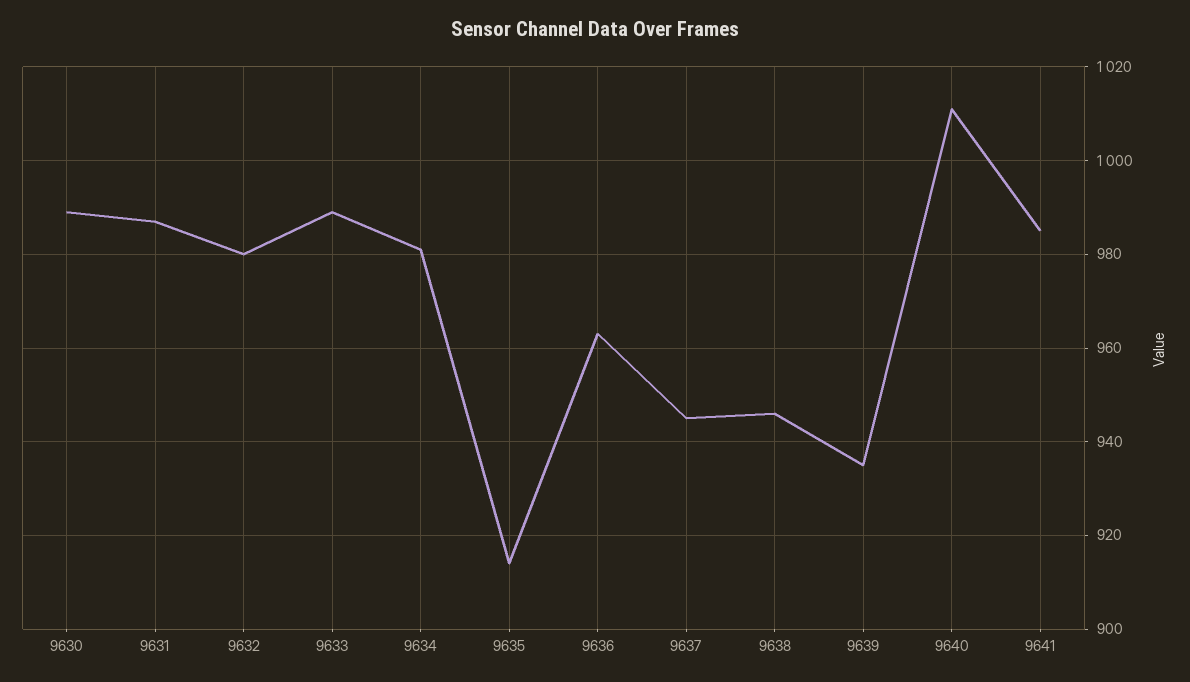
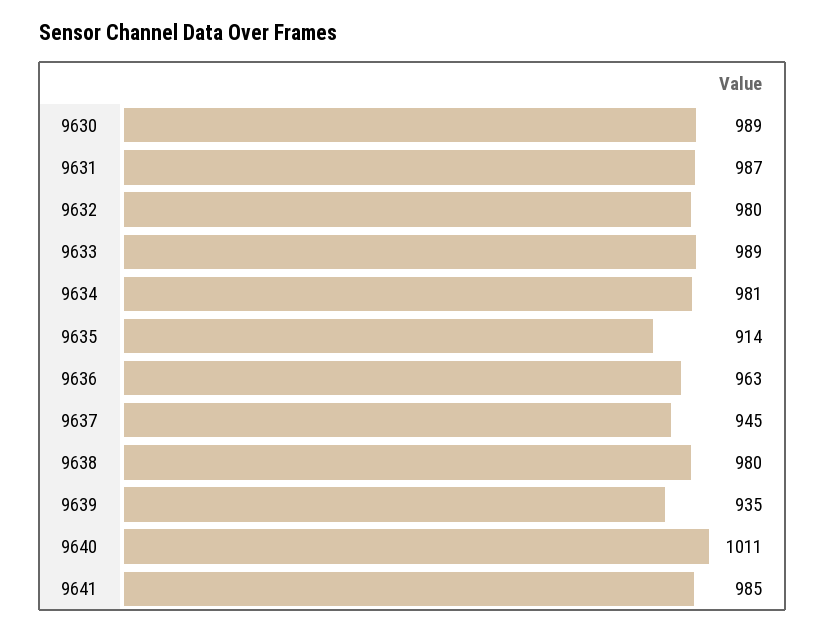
9638: 945 -> 980

